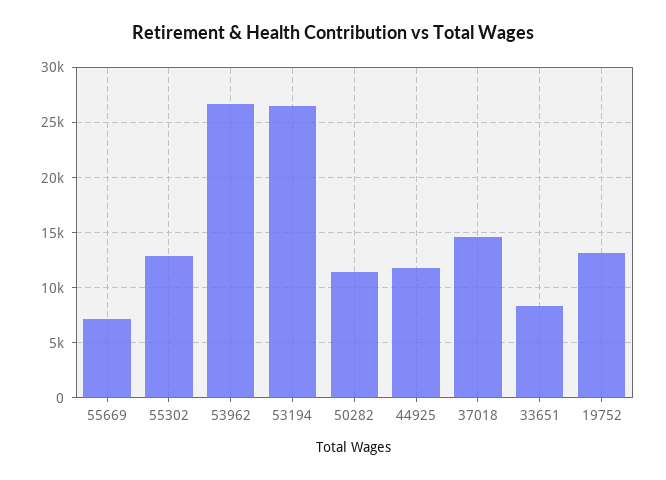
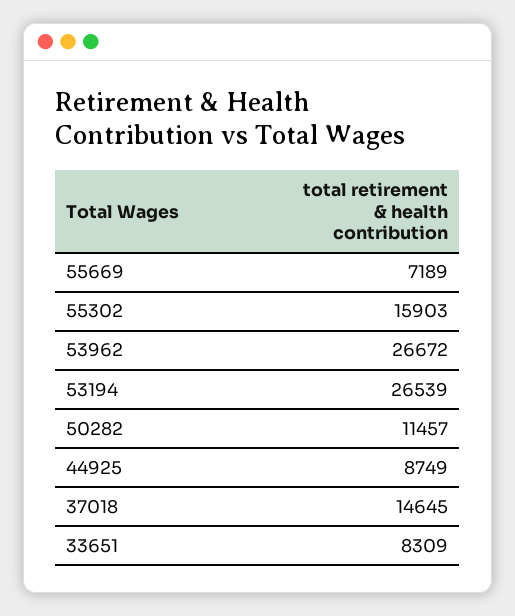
55302: 13000 -> 15903
44925: 12000 -> 8749
19752: 13000 -> none

